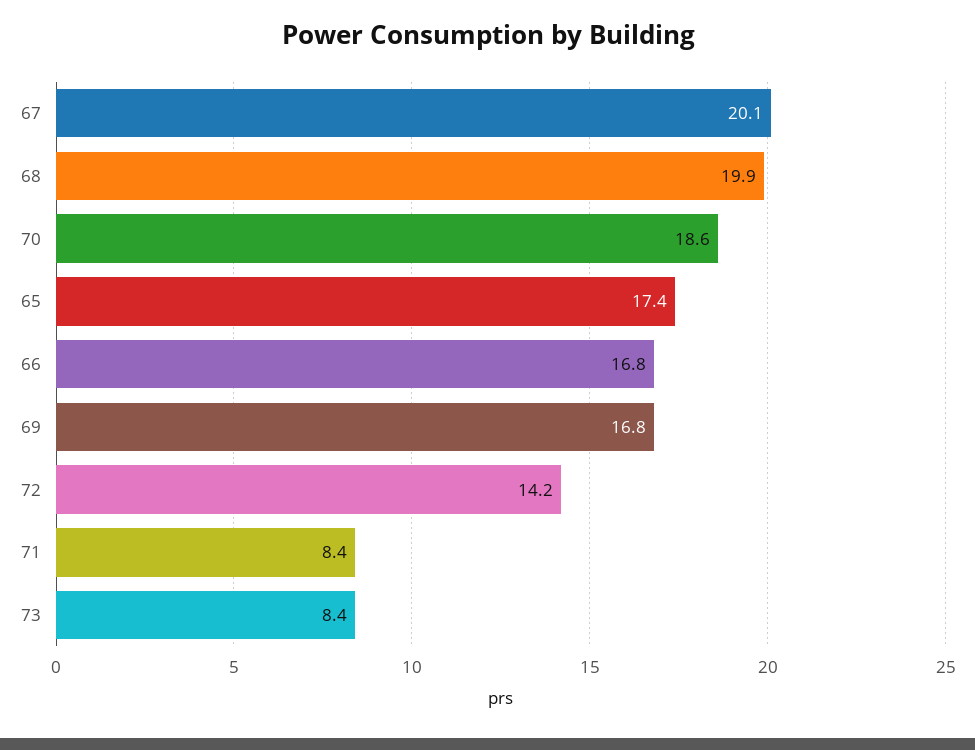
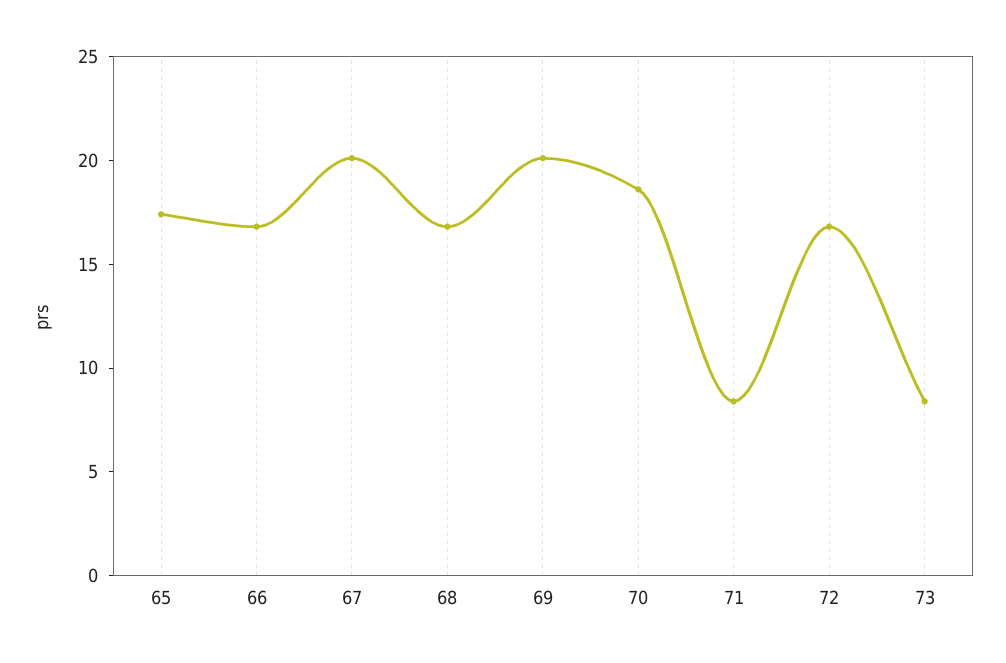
68: 19.9 -> 17
69: 16.8 -> 20
72: 14.2 -> 17

